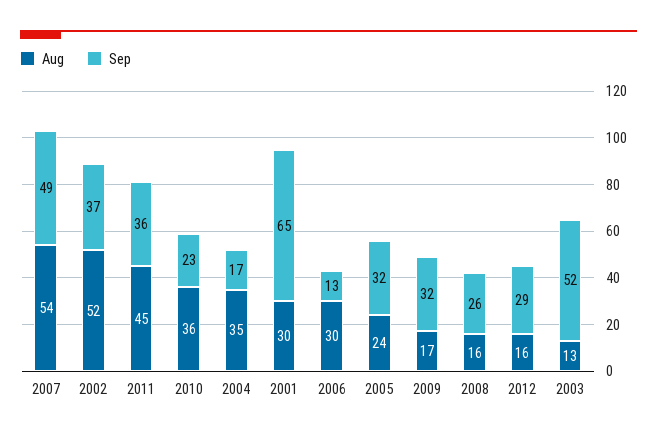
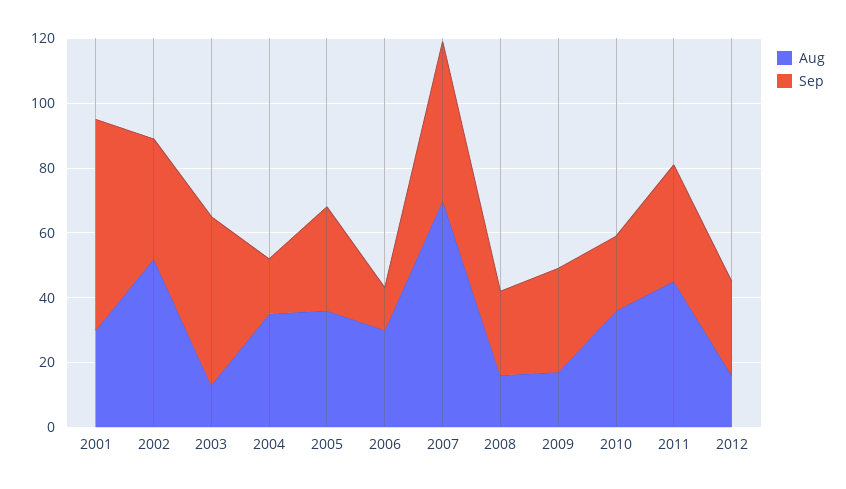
Aug, 2007: 54 -> 70
Aug, 2005: 24 -> 35

